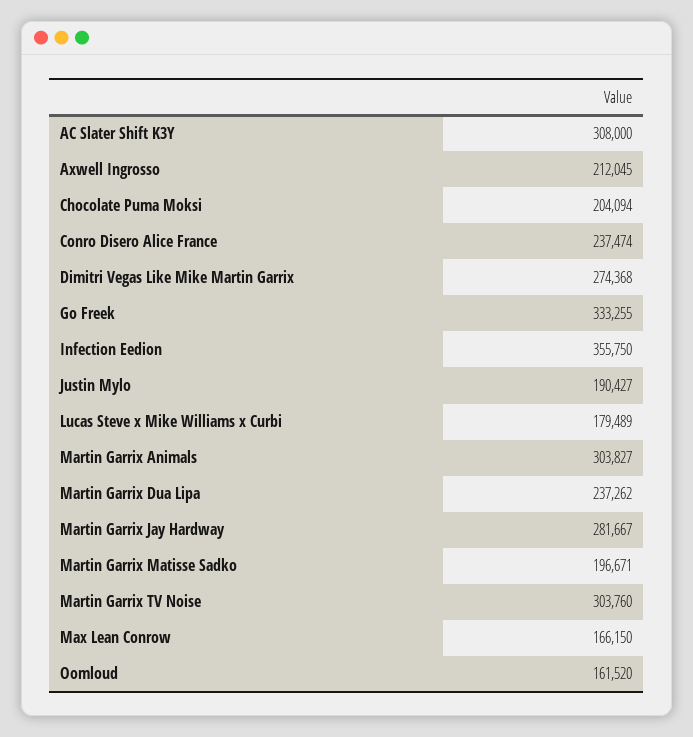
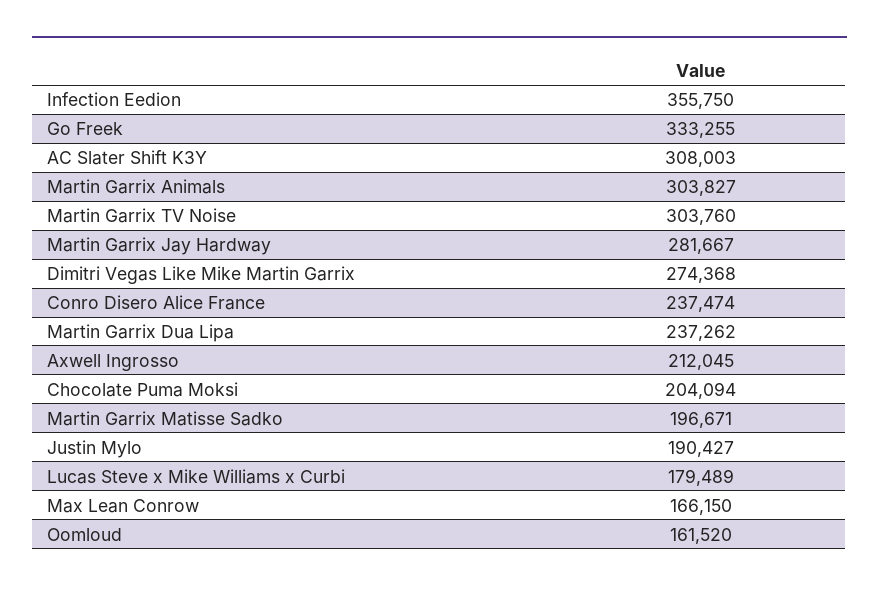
AC Slater Shift K3Y: 308000 -> 308003

